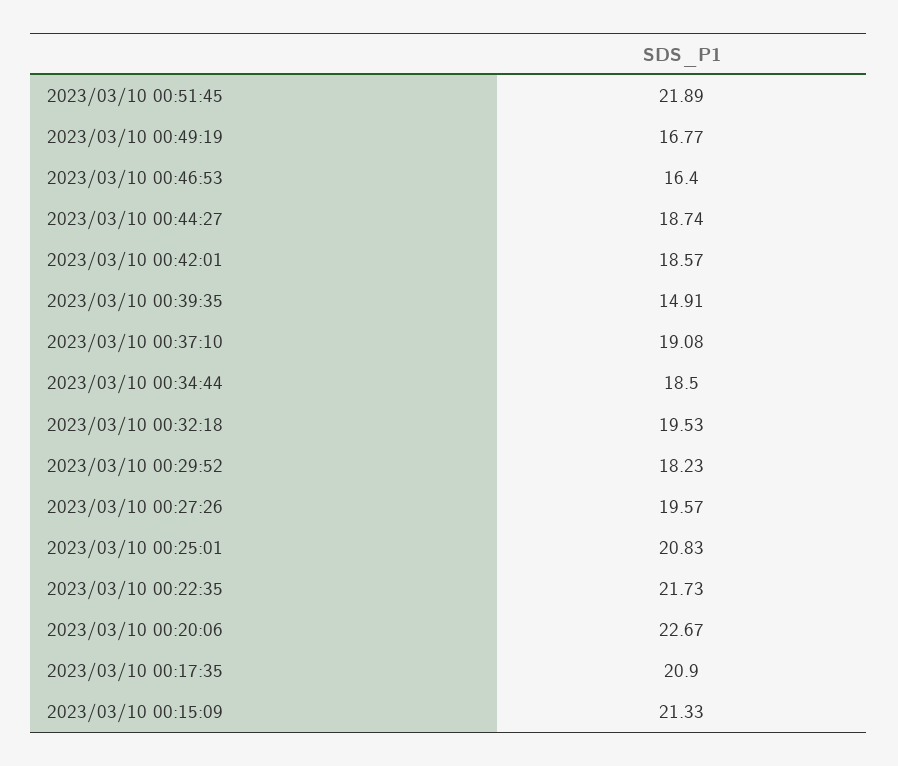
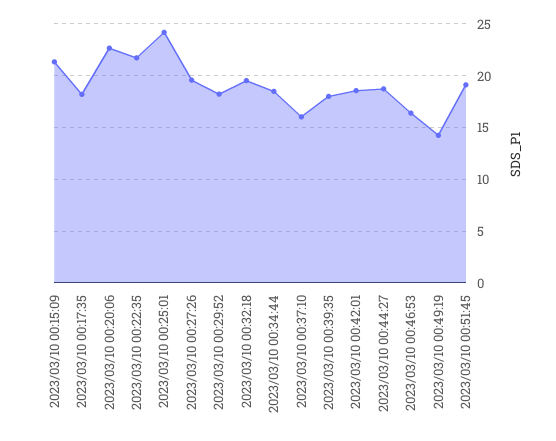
2023/03/10 00:51:45: 21.89 -> 19
2023/03/10 00:49:19: 16.77 -> 14
2023/03/10 00:39:35: 14.91 -> 18
2023/03/10 00:37:10: 19.08 -> 16
2023/03/10 00:25:01: 20.83 -> 24
2023/03/10 00:17:35: 20.9 -> 18

